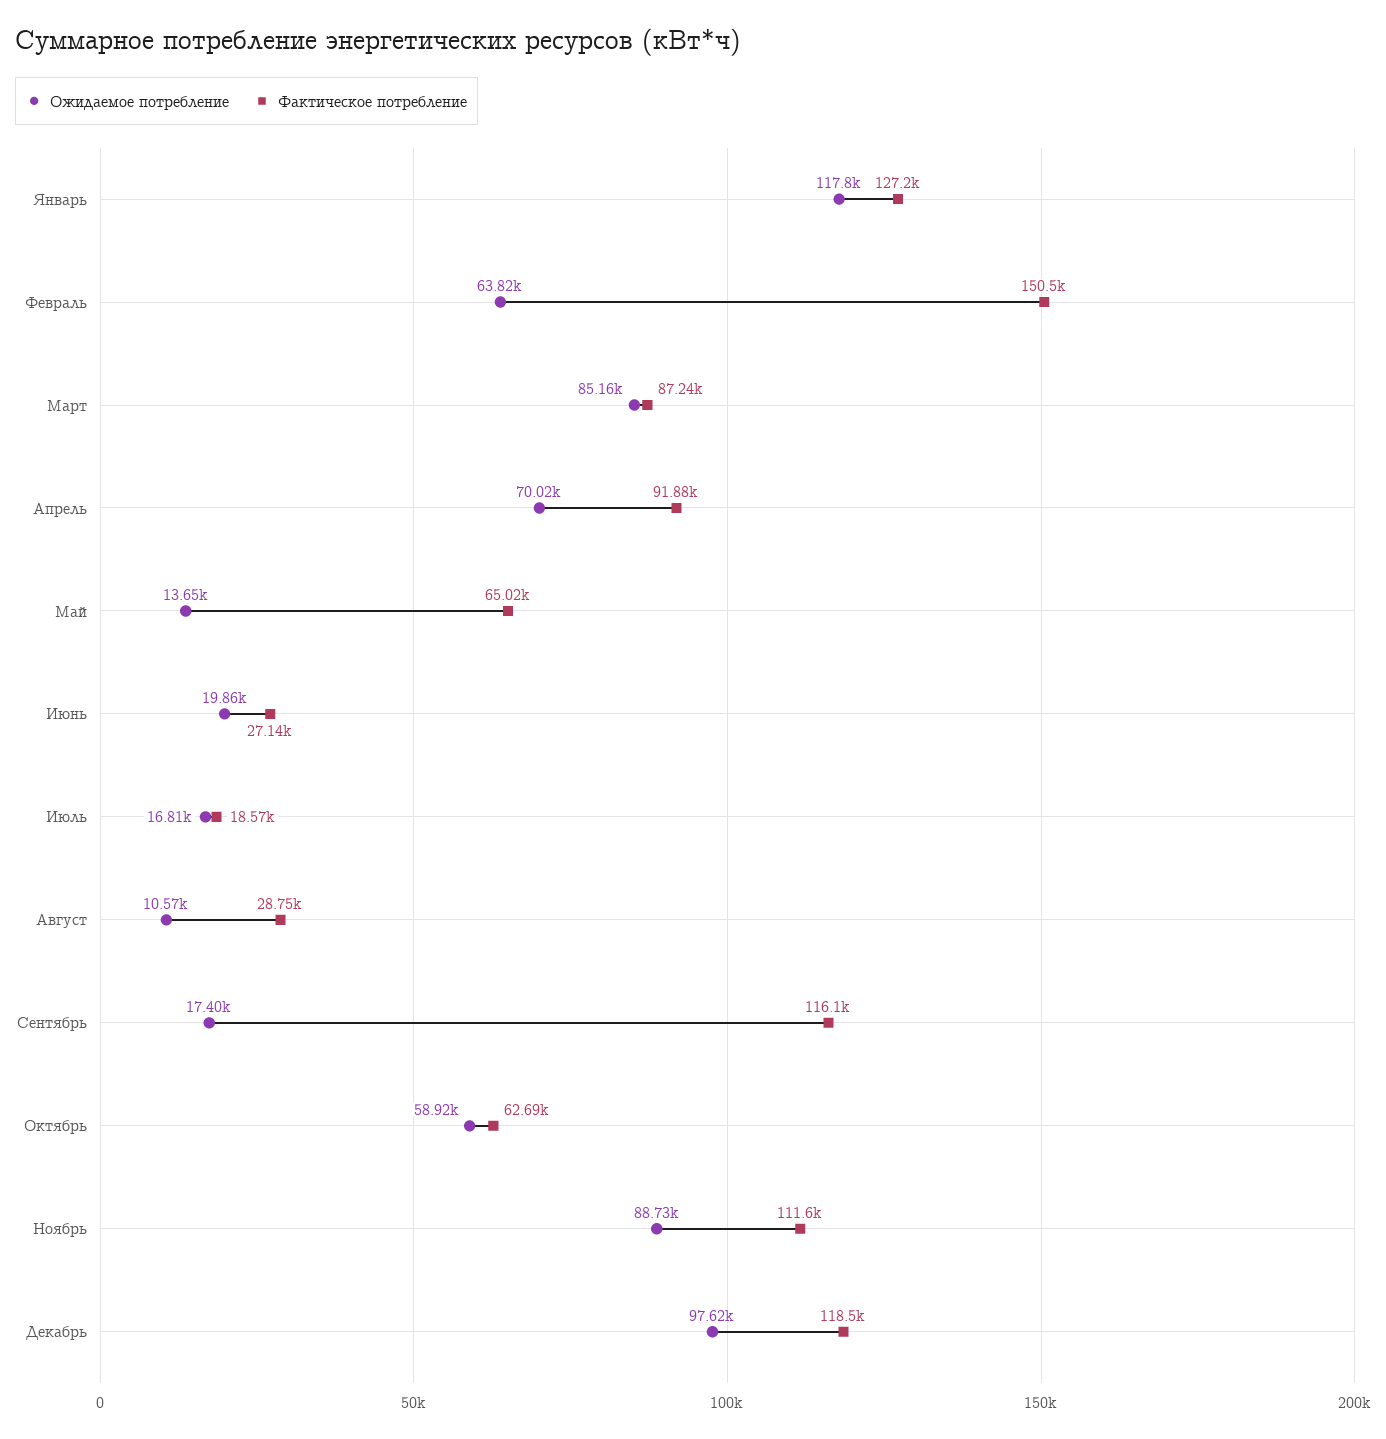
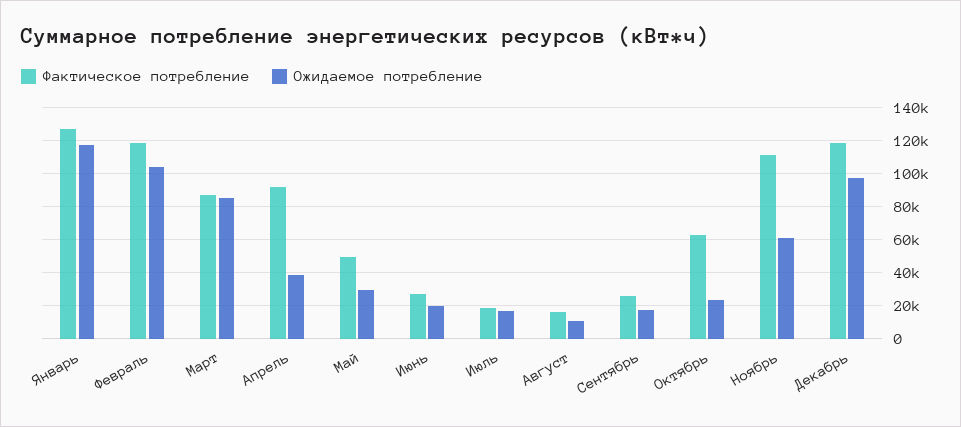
Ожидаемое потребление, Февраль: 63820 -> 105000
Фактическое потребление, Февраль: 150500 -> 120000
Ожидаемое потребление, Апрель: 70020 -> 40000
Ожидаемое потребление, Май: 13650 -> 30000
Фактическое потребление, Май: 65020 -> 50000
Фактическое потребление, Август: 28750 -> 15000
Фактическое потребление, Сентябрь: 116100 -> 25000
Ожидаемое потребление, Октябрь: 58920 -> 25000
Ожидаемое потребление, Ноябрь: 88730 -> 60000

